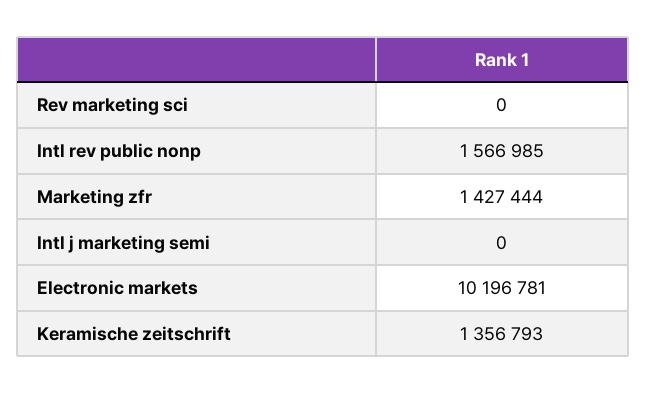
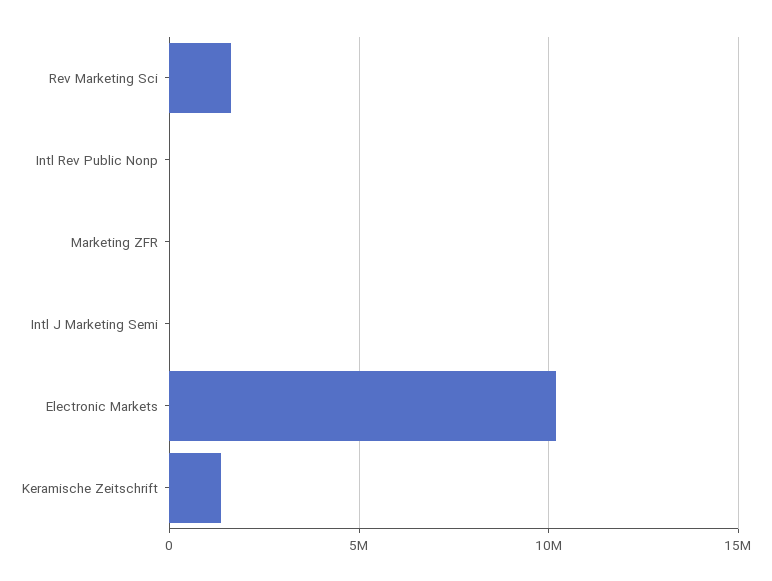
Rev marketing sci: 0 -> 1500000
Intl rev public nonp: 1566985 -> 0
Marketing zfr: 1427444 -> 0

